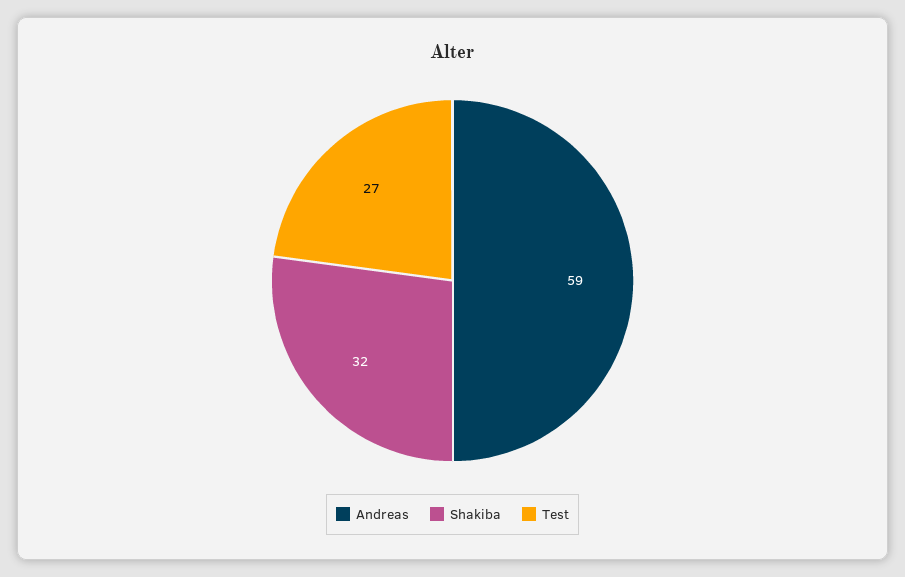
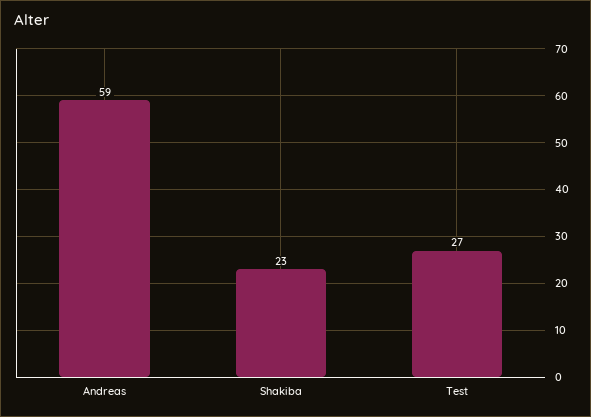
Shakiba: 32 -> 23

